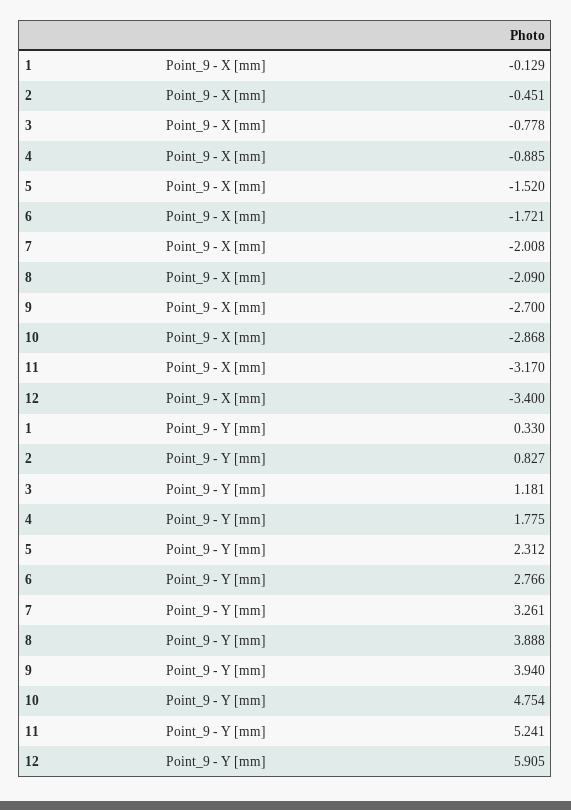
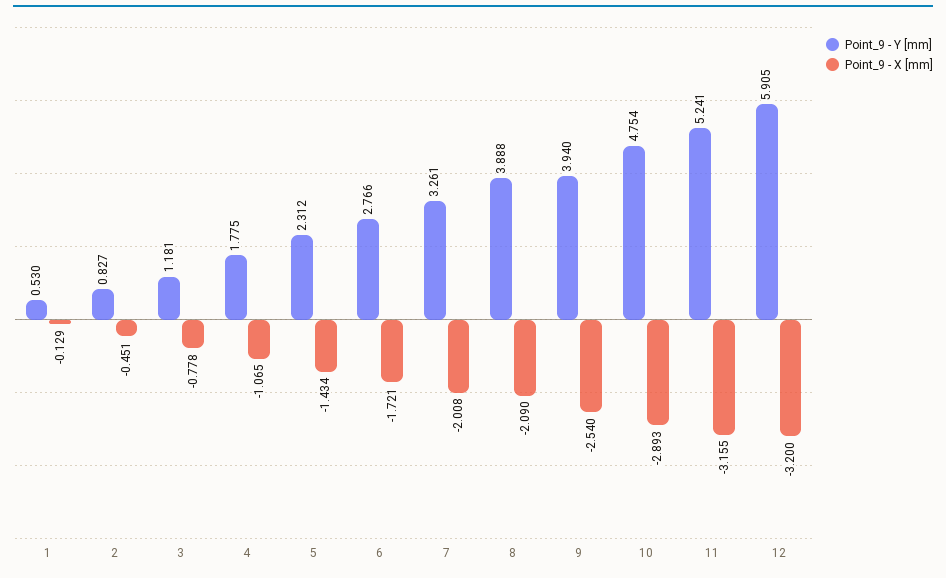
Point_9 - X [mm], 4: -0.885 -> -1.065
Point_9 - X [mm], 5: -1.52 -> -1.434
Point_9 - X [mm], 9: -2.7 -> -2.54
Point_9 - X [mm], 10: -2.868 -> -2.893
Point_9 - X [mm], 11: -3.17 -> -3.155
Point_9 - X [mm], 12: -3.4 -> -3.2
Point_9 - Y [mm], 1: 0.33 -> 0.53

